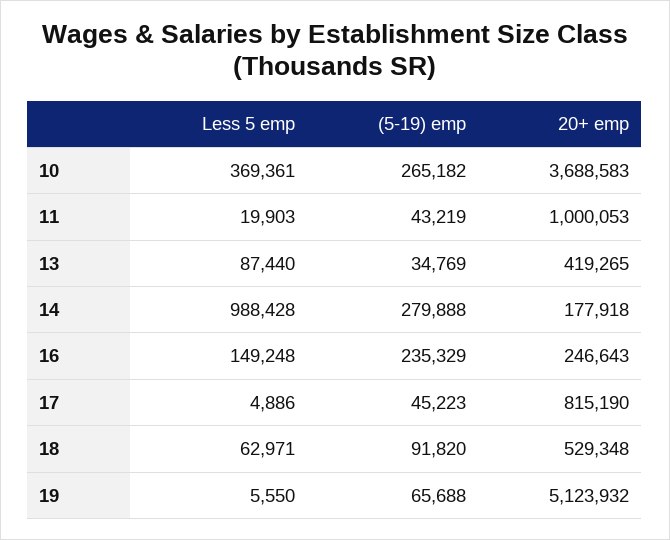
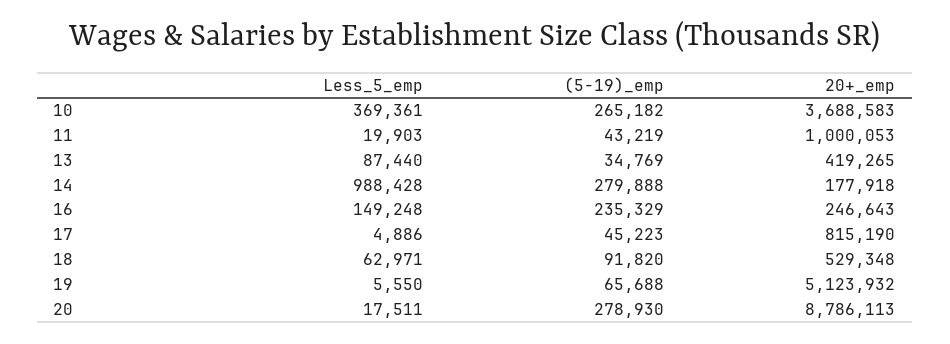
Less 5 emp, 20: none -> 17511
(5-19) emp, 20: none -> 278930
20+ emp, 20: none -> 8786113

